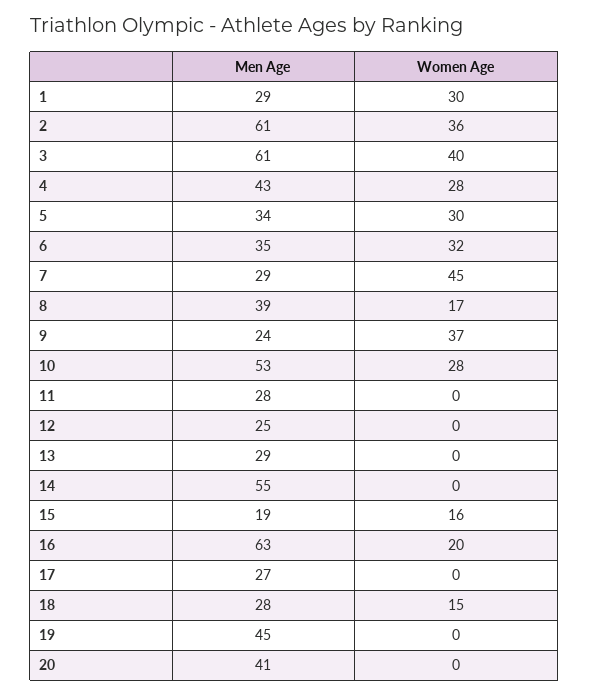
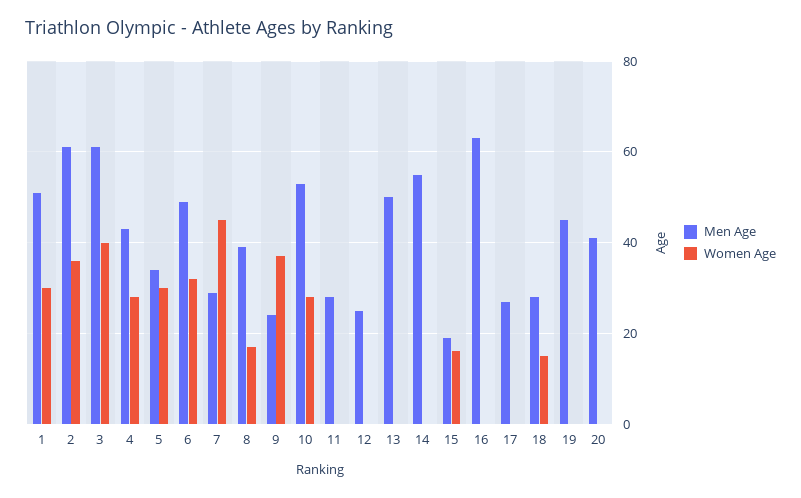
Men Age, 1: 29 -> 50
Men Age, 6: 35 -> 50
Men Age, 13: 29 -> 50
Women Age, 16: 20 -> 0

